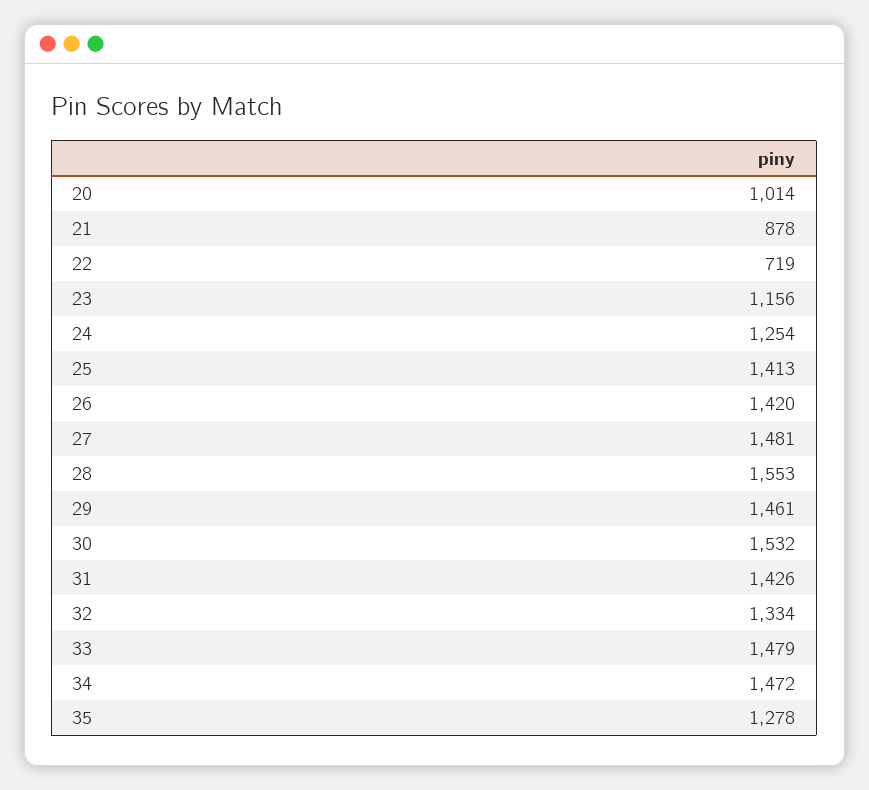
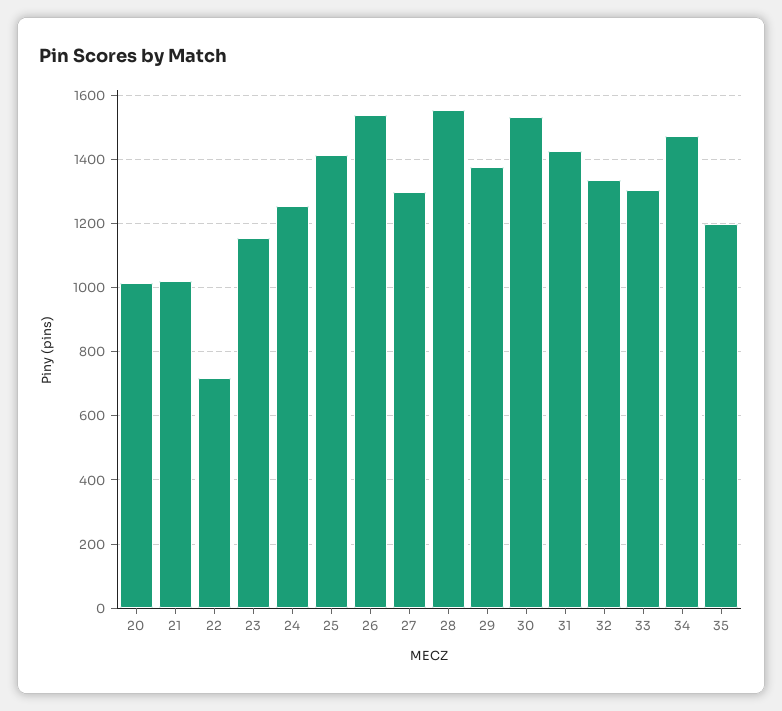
21: 878 -> 1020
26: 1420 -> 1540
27: 1481 -> 1300
29: 1461 -> 1380
33: 1479 -> 1300
35: 1278 -> 1200

